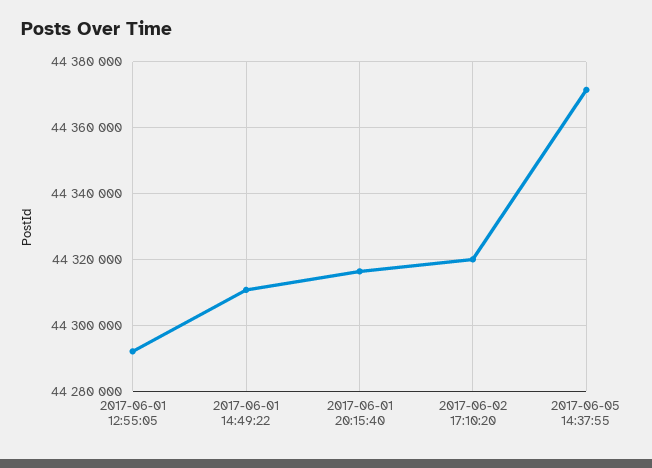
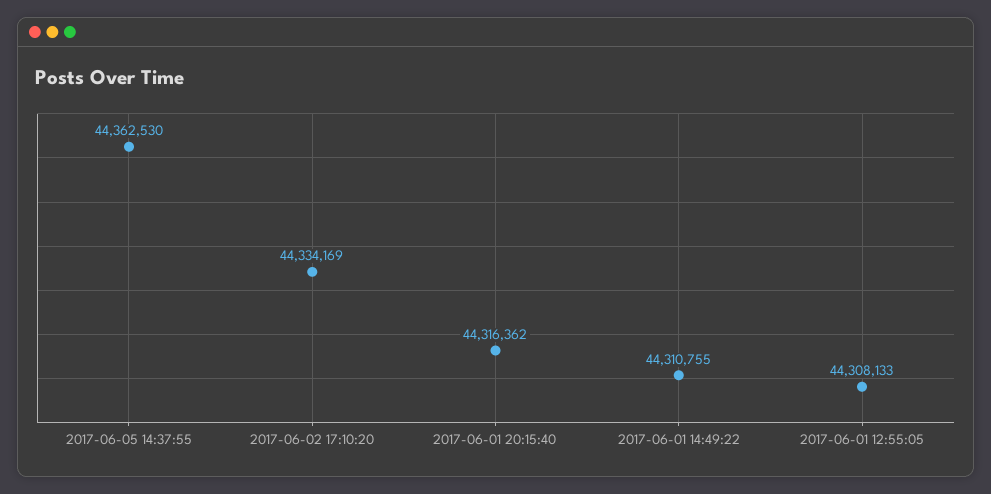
2017-06-01 12:55:05: 44292000 -> 44308133
2017-06-02 17:10:20: 44320000 -> 44334169
2017-06-05 14:37:55: 44372000 -> 44362530

